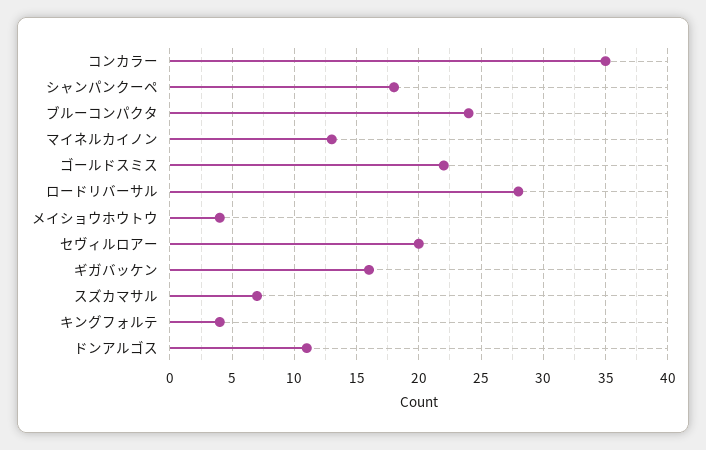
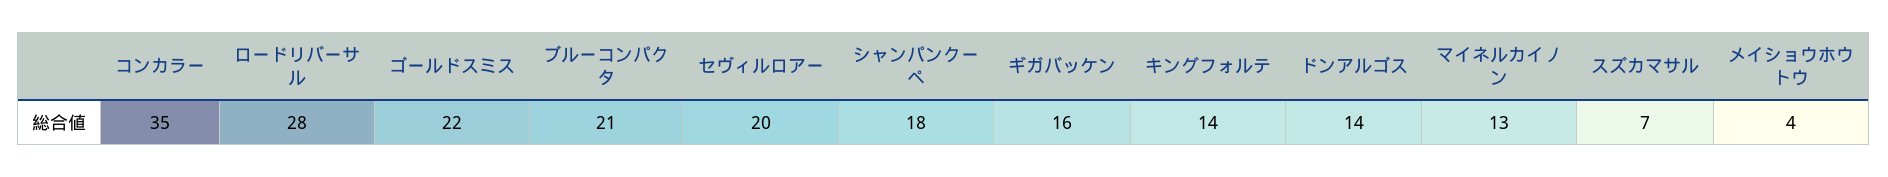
ブルーコンパクタ: 24 -> 21
キングフォルテ: 4 -> 14
ドンアルゴス: 11 -> 14

